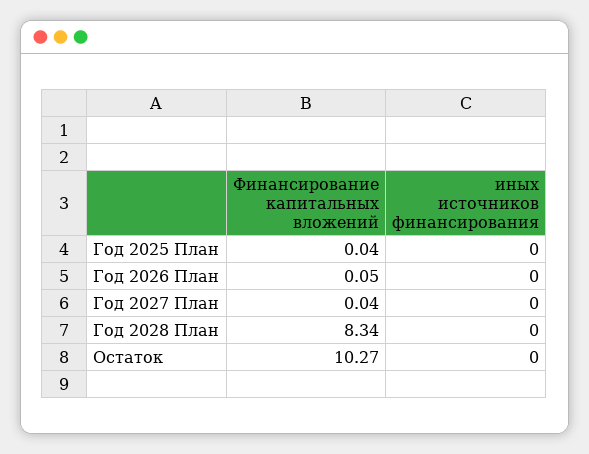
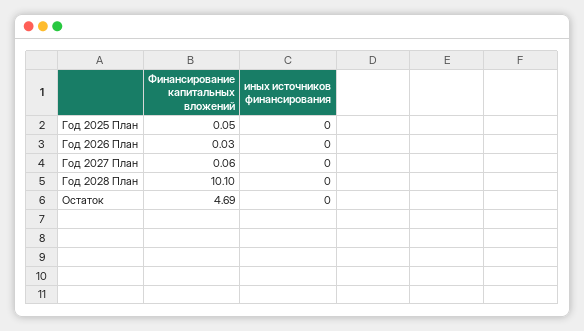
Финансирование капитальных вложений, Год 2025 План: 0.04 -> 0.05
Финансирование капитальных вложений, Год 2026 План: 0.05 -> 0.03
Финансирование капитальных вложений, Год 2027 План: 0.04 -> 0.06
Финансирование капитальных вложений, Год 2028 План: 8.34 -> 10.1
Финансирование капитальных вложений, Остаток: 10.27 -> 4.69

